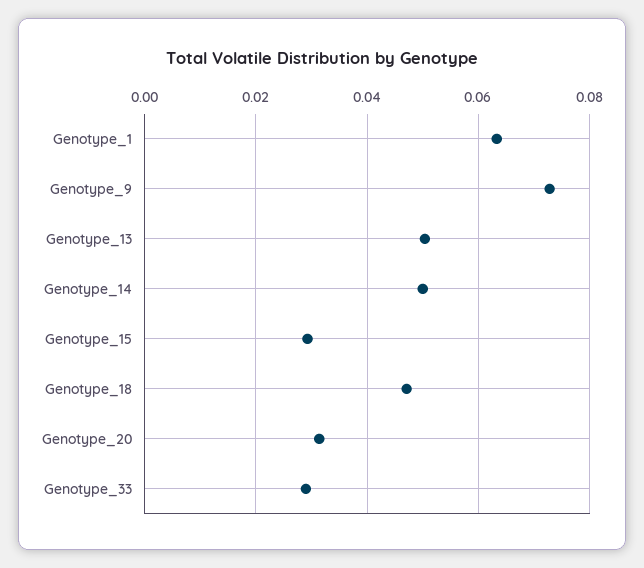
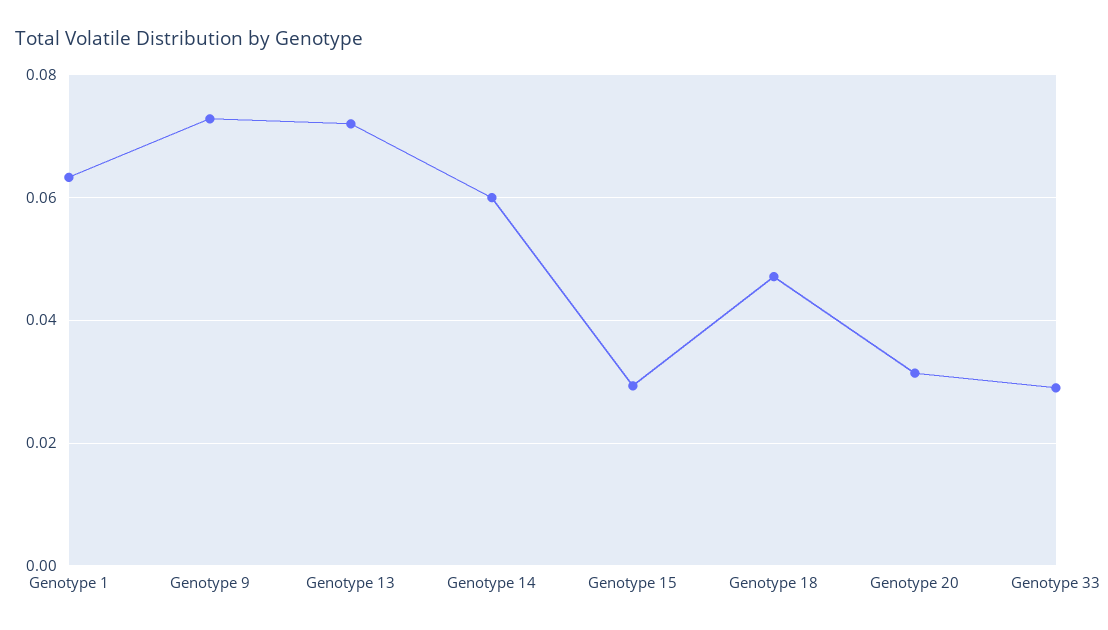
Genotype_13: 0.05 -> 0.072
Genotype_14: 0.05 -> 0.06

